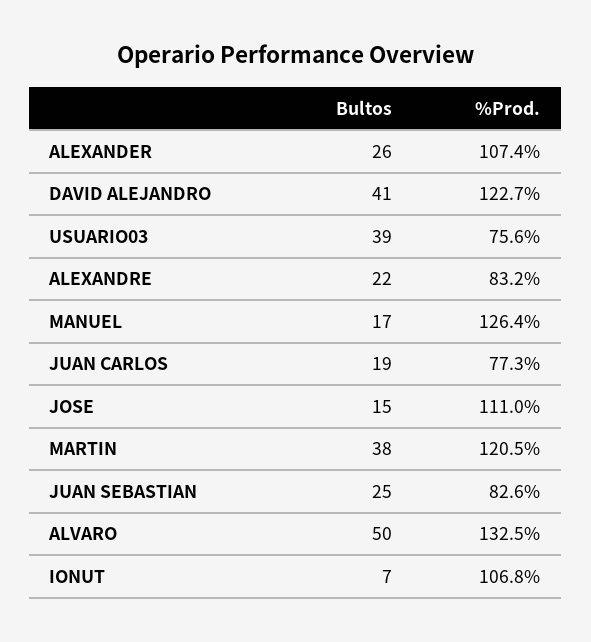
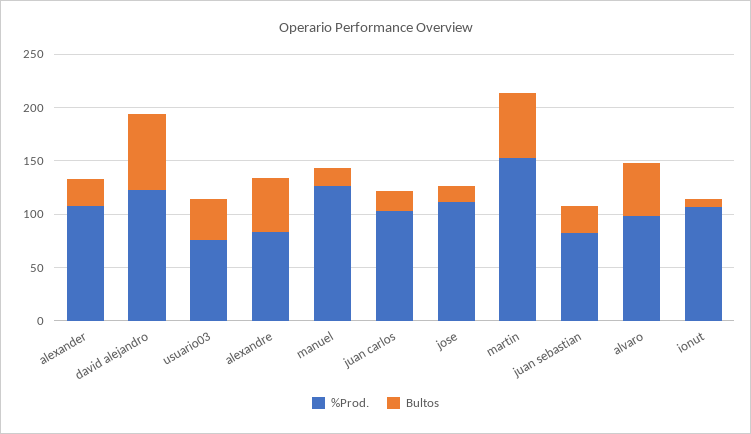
Bultos, DAVID ALEJANDRO: 41 -> 70
Bultos, ALEXANDRE: 22 -> 50
%Prod., JUAN CARLOS: 77.3 -> 100
Bultos, MARTIN: 38 -> 60
%Prod., MARTIN: 120.5 -> 150
%Prod., ALVARO: 132.5 -> 100

